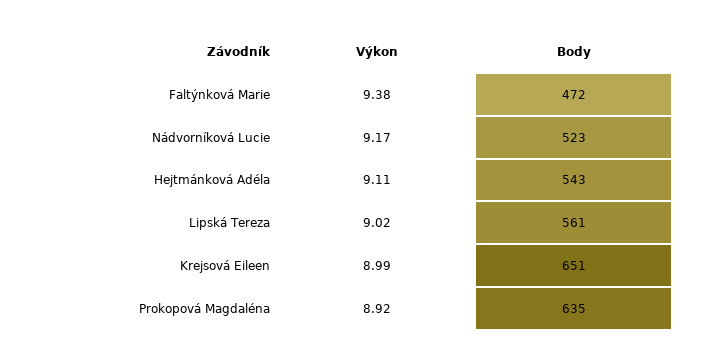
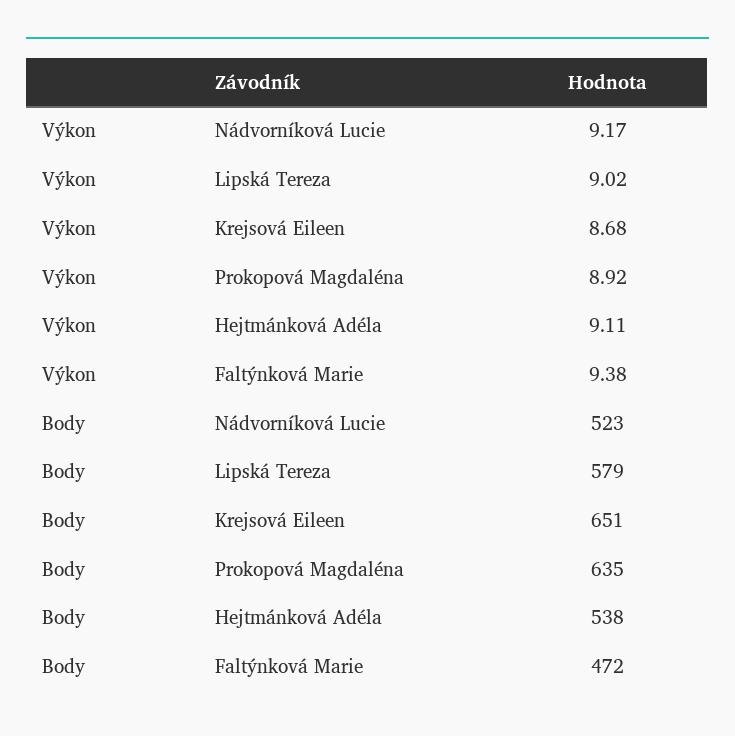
Body, Hejtmánková Adéla: 543 -> 538
Body, Lipská Tereza: 561 -> 579
Výkon, Krejsová Eileen: 8.99 -> 8.68

